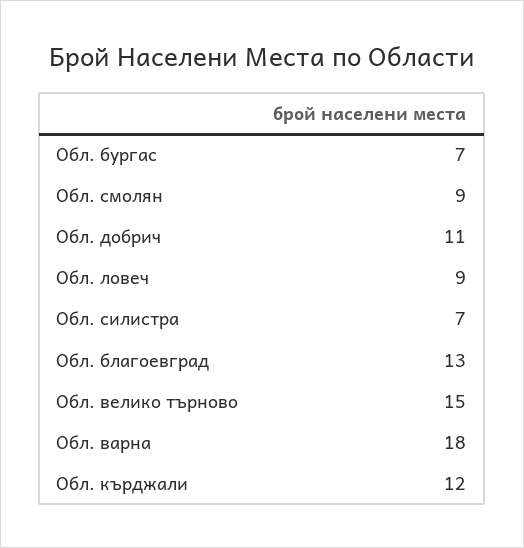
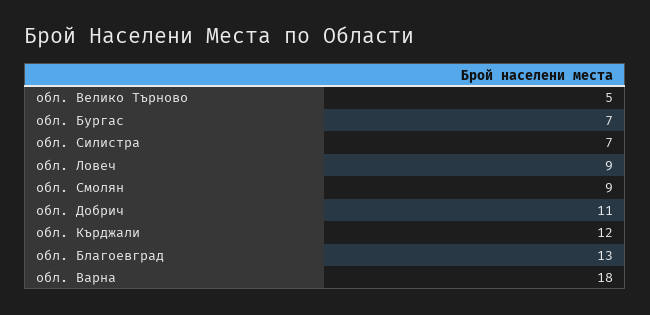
Обл. велико търново: 15 -> 5

